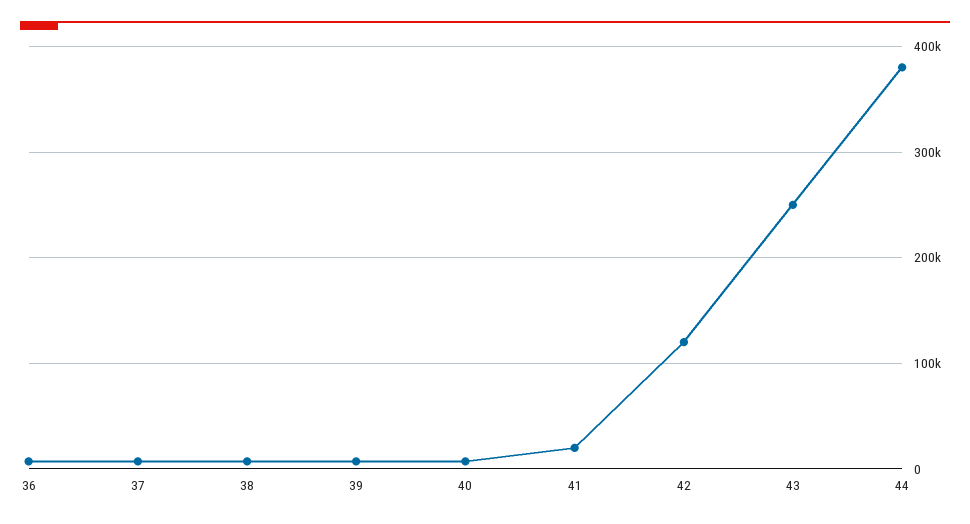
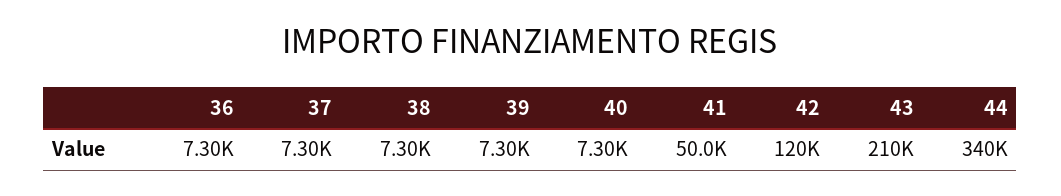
41: 20000 -> 50000
43: 250000 -> 210000
44: 380000 -> 340000

